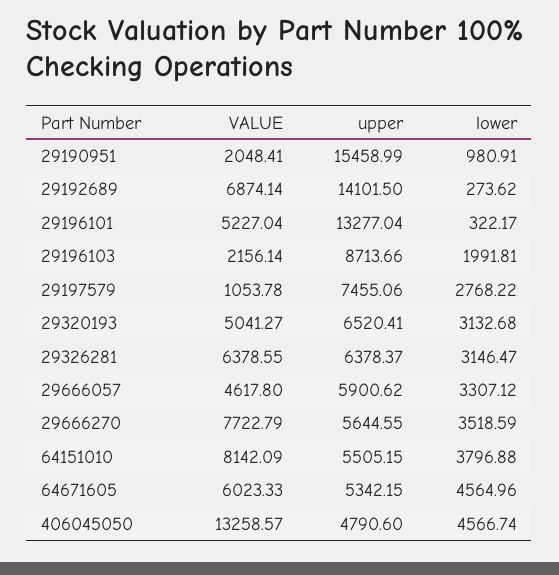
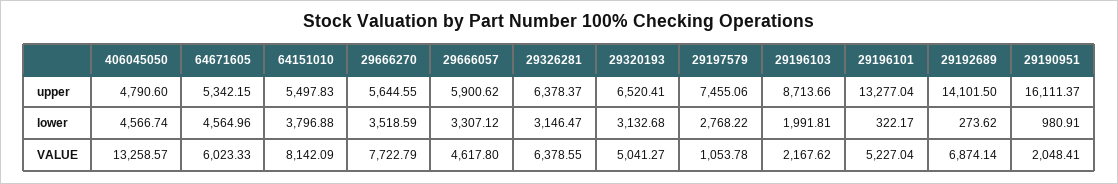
upper, 29190951: 15458.99 -> 16111.37
VALUE, 29196103: 2156.14 -> 2167.62
upper, 64151010: 5505.15 -> 5497.83

